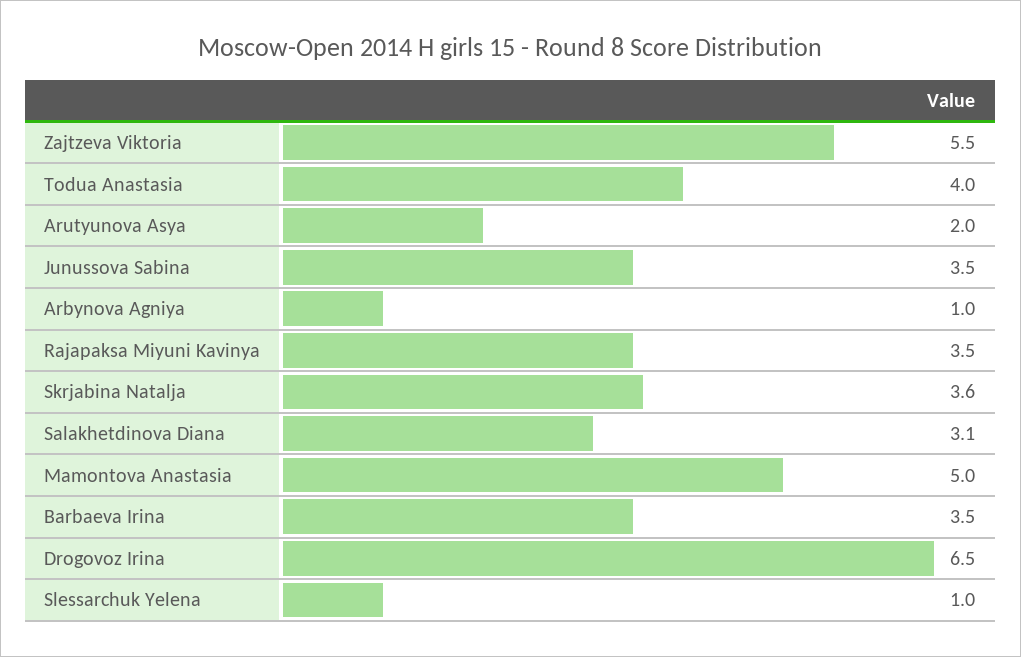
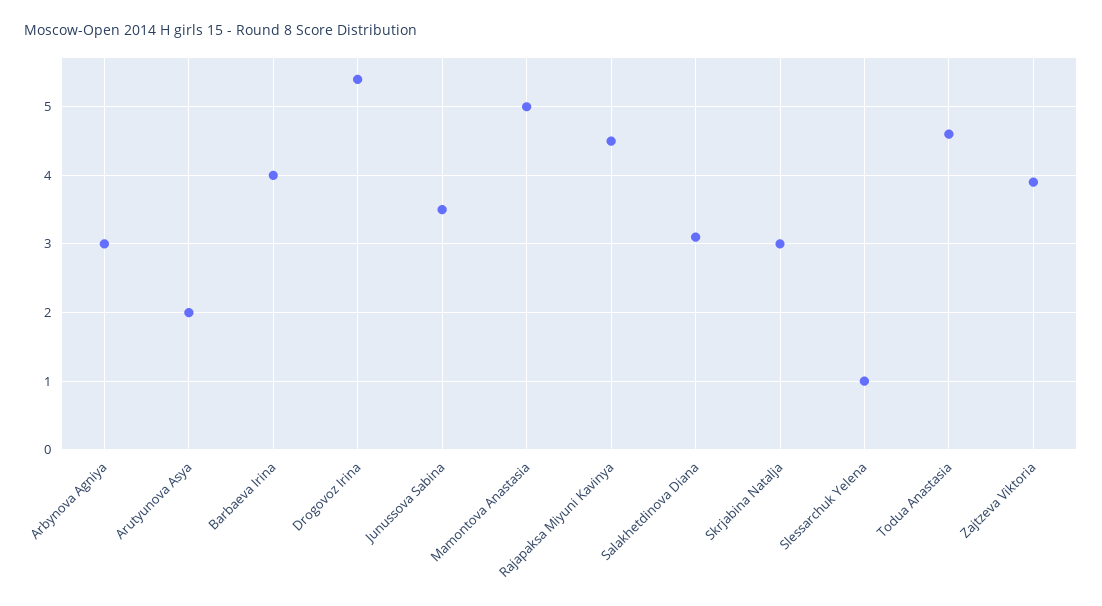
Zajtzeva Viktoria: 5.5 -> 3.9
Todua Anastasia: 4 -> 4.6
Arbynova Agniya: 1 -> 3
Rajapaksa Miyuni Kavinya: 3.5 -> 4.5
Skrjabina Natalja: 3.6 -> 3
Barbaeva Irina: 3.5 -> 4
Drogovoz Irina: 6.5 -> 5.4

